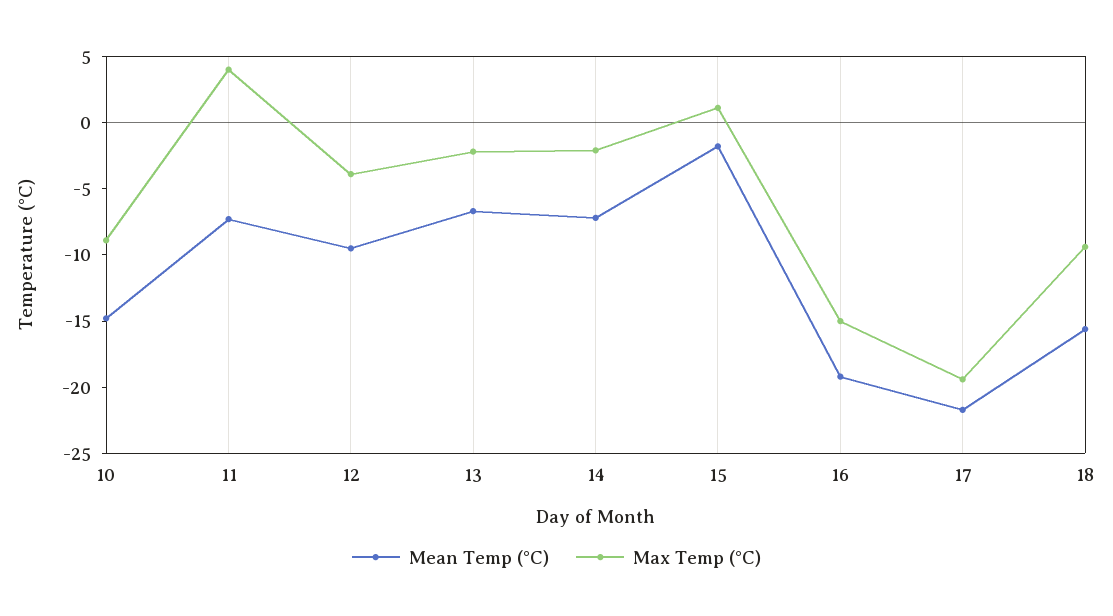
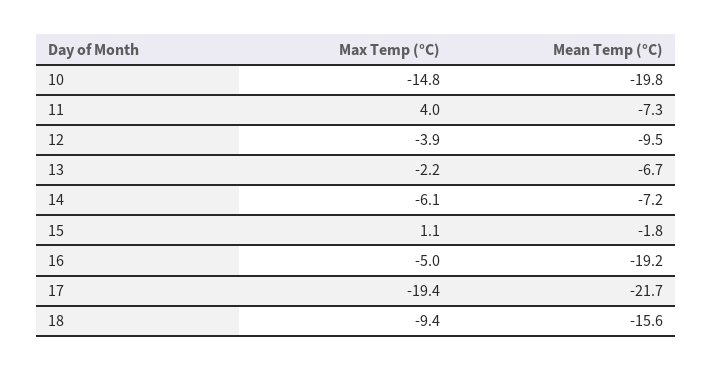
Mean Temp (°C), 10: -15 -> -19.8
Max Temp (°C), 10: -9 -> -14.8
Max Temp (°C), 14: -2 -> -6.1
Max Temp (°C), 16: -15 -> -5

